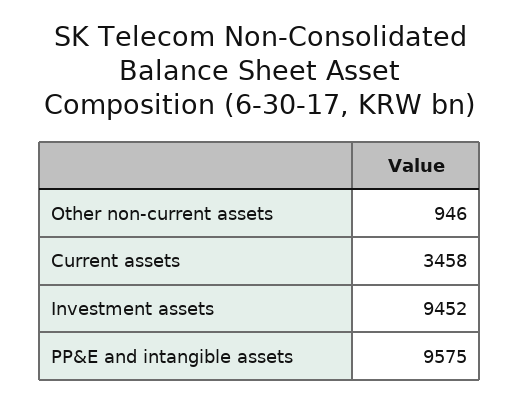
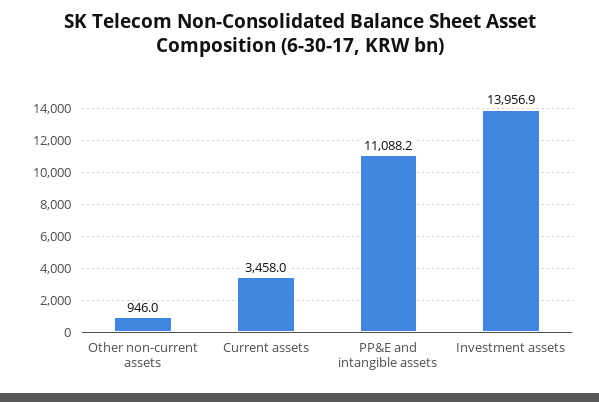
Investment assets: 9452 -> 13956.9
PP&E and intangible assets: 9575 -> 11088.2

